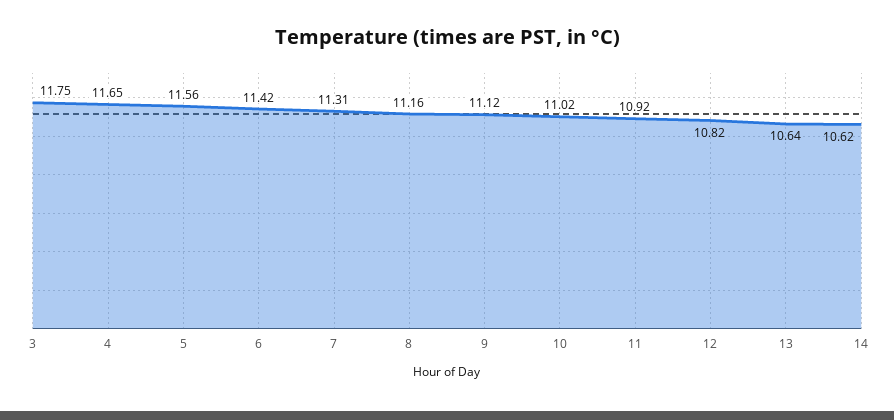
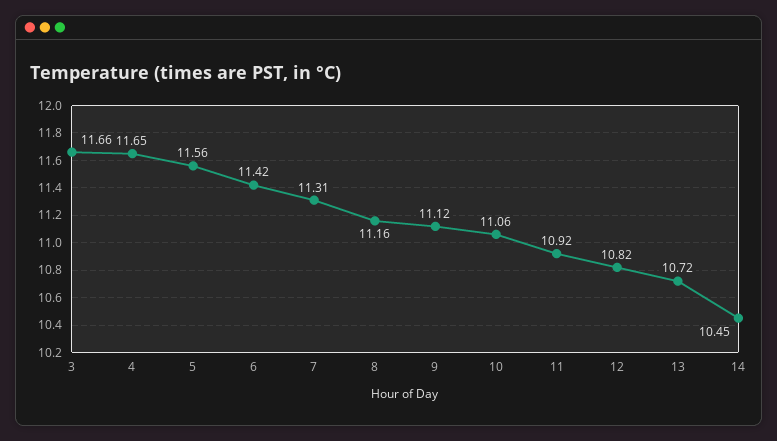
3: 11.75 -> 11.66
10: 11.02 -> 11.06
13: 10.64 -> 10.72
14: 10.62 -> 10.45

